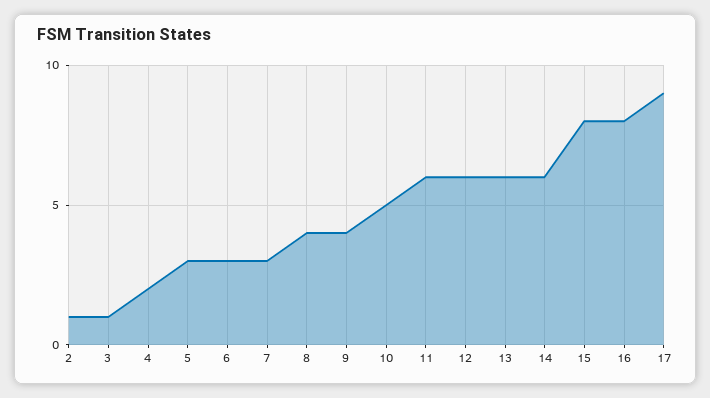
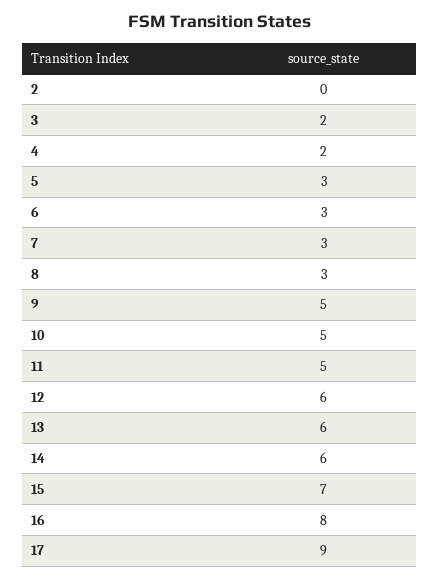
2: 1 -> 0
3: 1 -> 2
8: 4 -> 3
9: 4 -> 5
11: 6 -> 5
15: 8 -> 7

